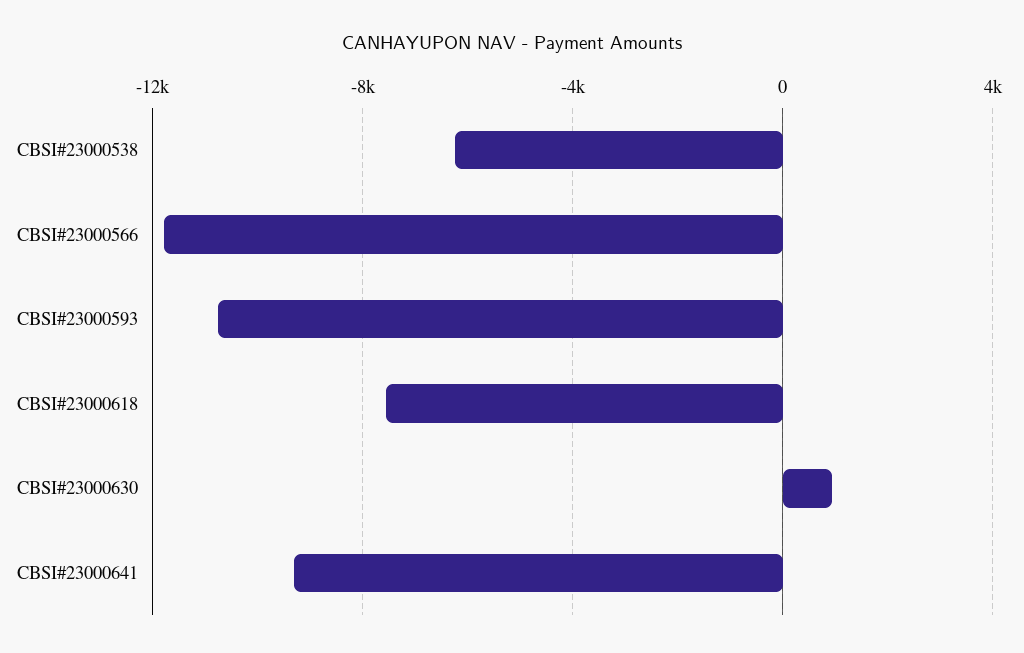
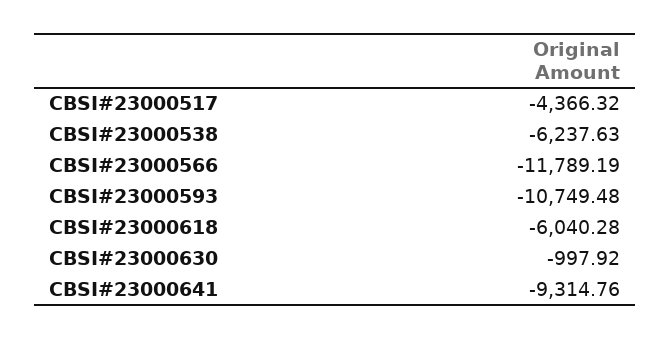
CBSI#23000618: -7500 -> -6040.28
CBSI#23000630: 1000 -> -997.92
CBSI#23000517: none -> -4366.32

